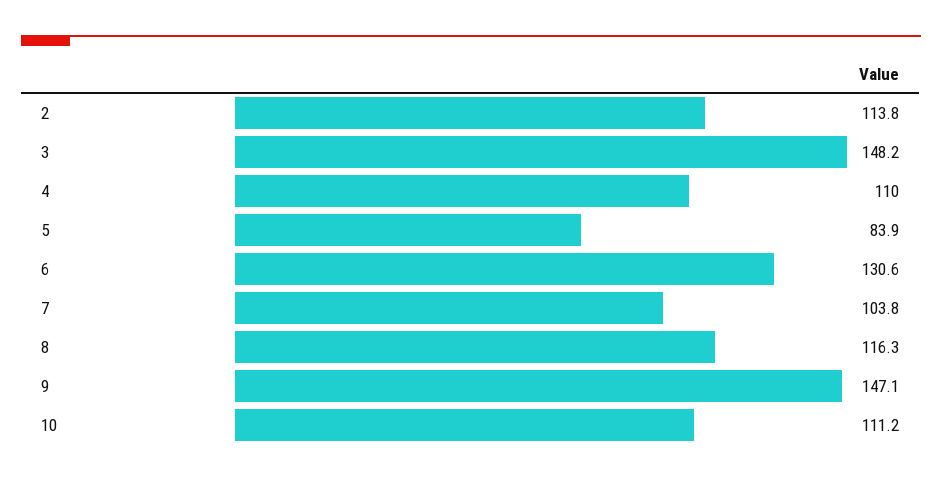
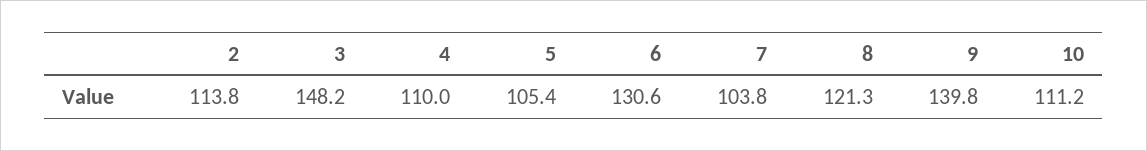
5: 83.9 -> 105.4
8: 116.3 -> 121.3
9: 147.1 -> 139.8

